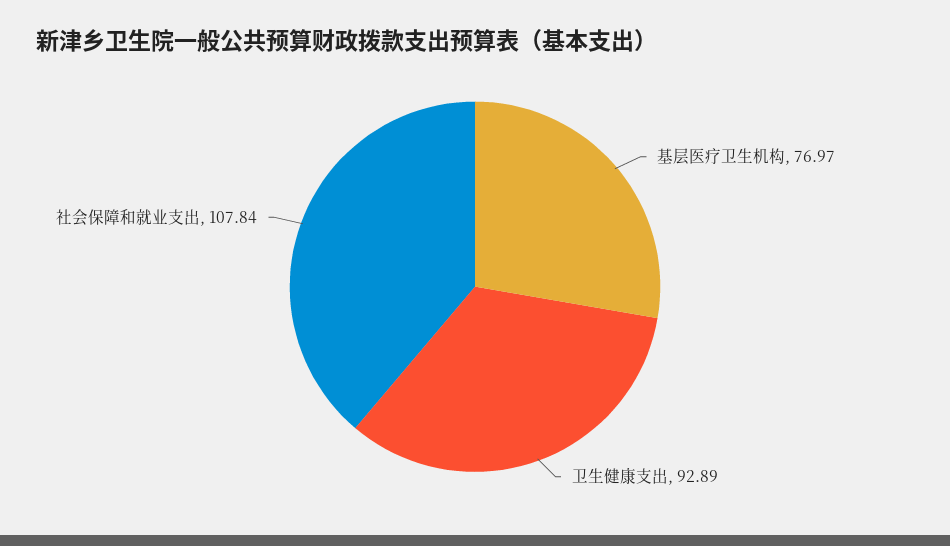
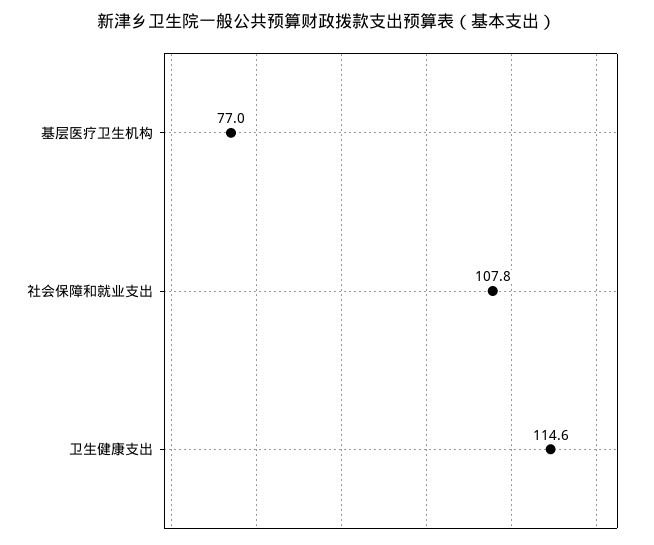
卫生健康支出: 92.89 -> 114.6

